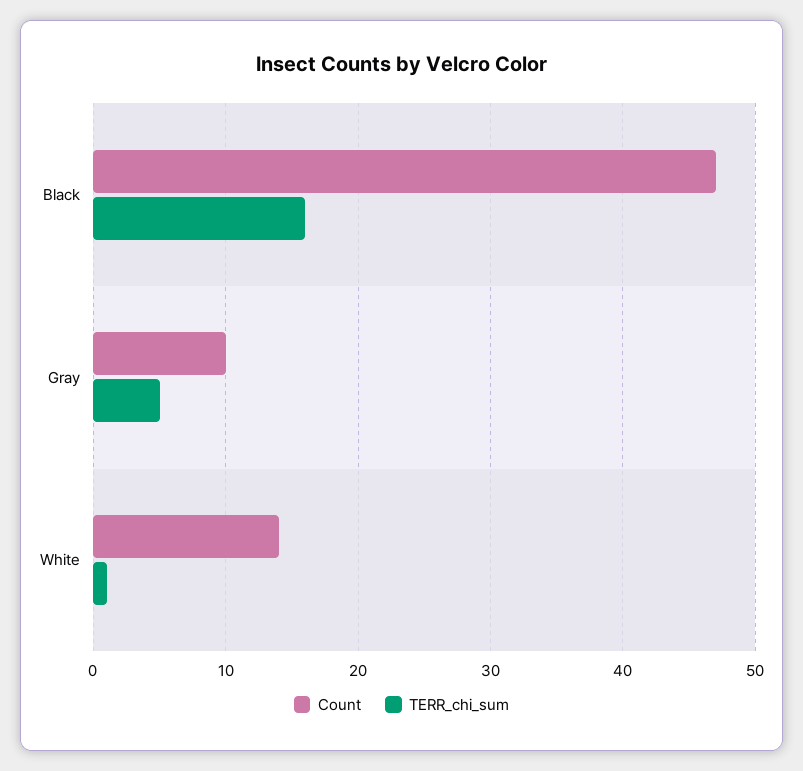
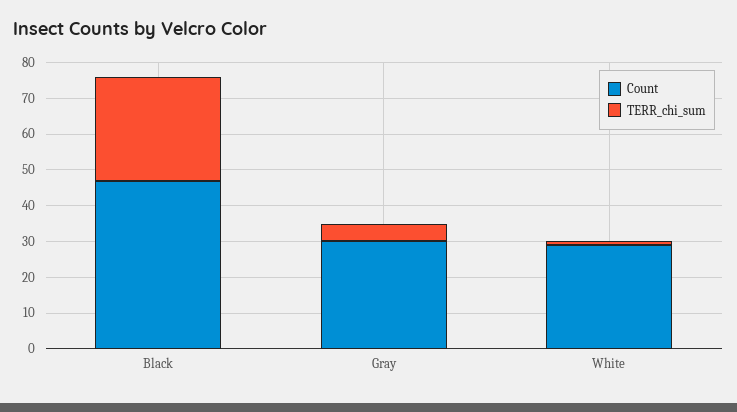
TERR_chi_sum, Black: 16 -> 30
Count, Gray: 10 -> 30
Count, White: 14 -> 30

